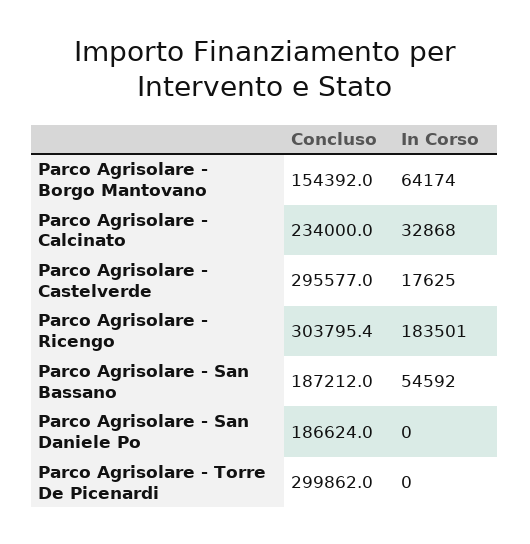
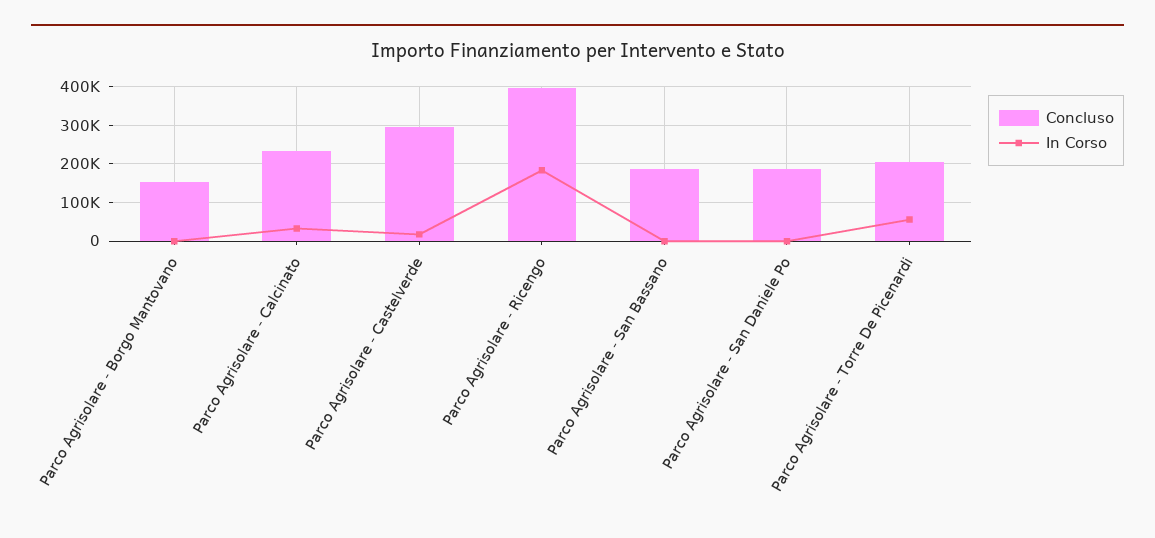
In Corso, Parco Agrisolare - Borgo Mantovano: 64174 -> 0
Concluso, Parco Agrisolare - Ricengo: 303795.4 -> 400000
In Corso, Parco Agrisolare - San Bassano: 54592 -> 0
Concluso, Parco Agrisolare - Torre De Picenardi: 299862 -> 200000
In Corso, Parco Agrisolare - Torre De Picenardi: 0 -> 60000

